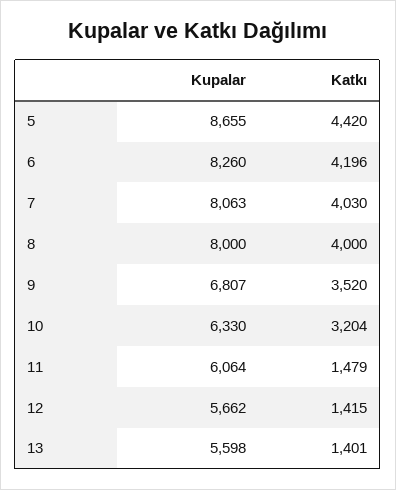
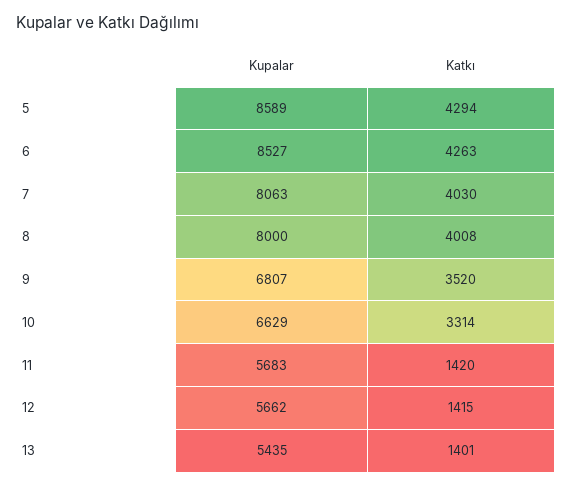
Kupalar, 5: 8655 -> 8589
Katkı, 5: 4420 -> 4294
Kupalar, 6: 8260 -> 8527
Katkı, 6: 4196 -> 4263
Katkı, 8: 4000 -> 4008
Kupalar, 10: 6330 -> 6629
Katkı, 10: 3204 -> 3314
Kupalar, 11: 6064 -> 5683
Katkı, 11: 1479 -> 1420
Kupalar, 13: 5598 -> 5435

